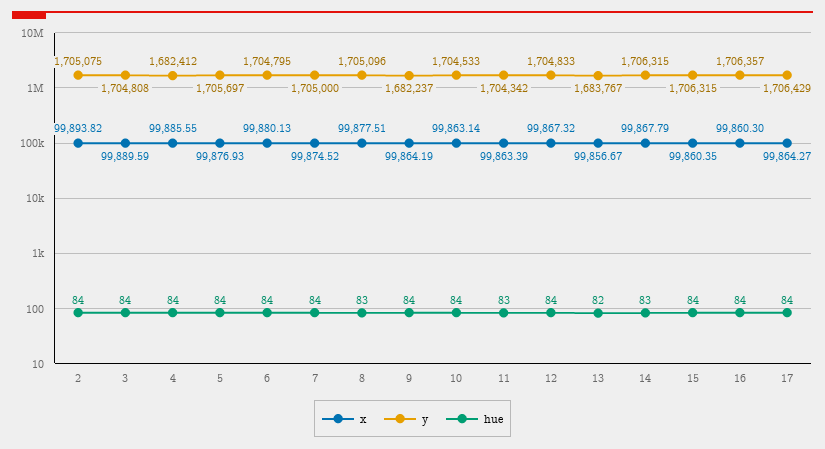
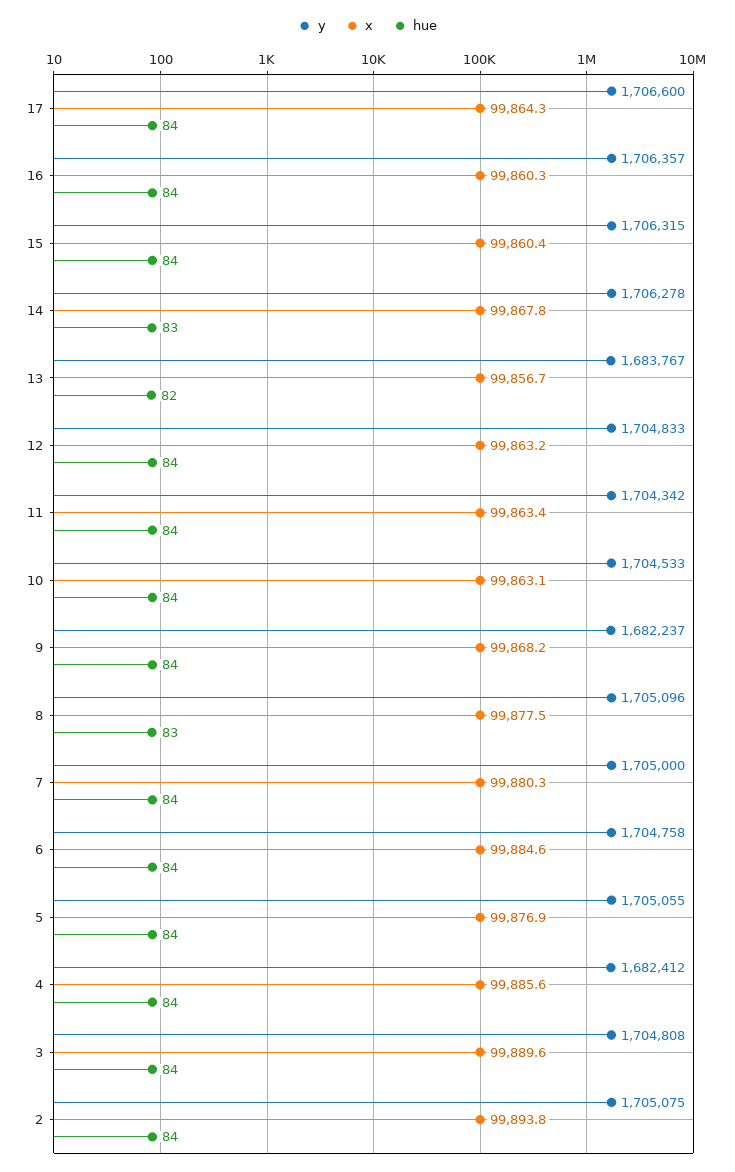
y, 5: 1705697 -> 1705055
x, 6: 99880.13 -> 99884.6
y, 6: 1704795 -> 1704758
x, 7: 99874.52 -> 99880.3
x, 9: 99864.19 -> 99868.2
hue, 11: 83 -> 84
x, 12: 99867.32 -> 99863.2
y, 14: 1706315 -> 1706278
y, 17: 1706429 -> 1706600

